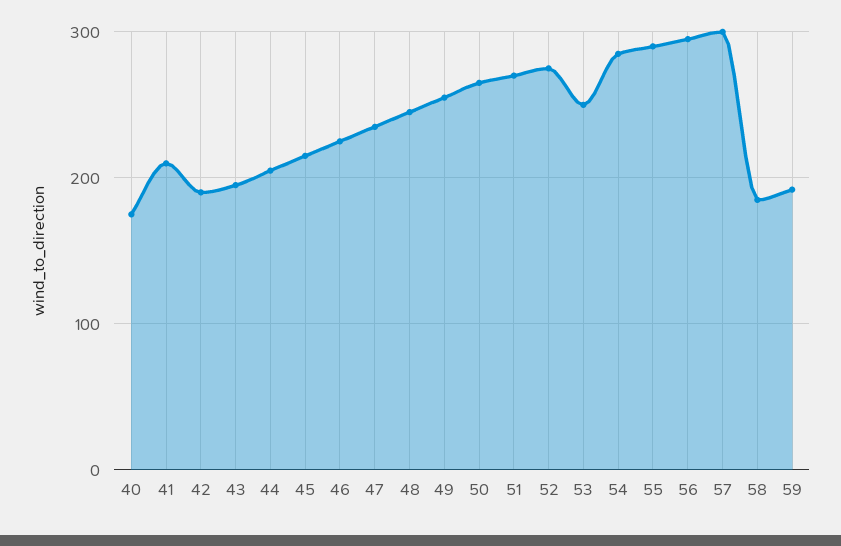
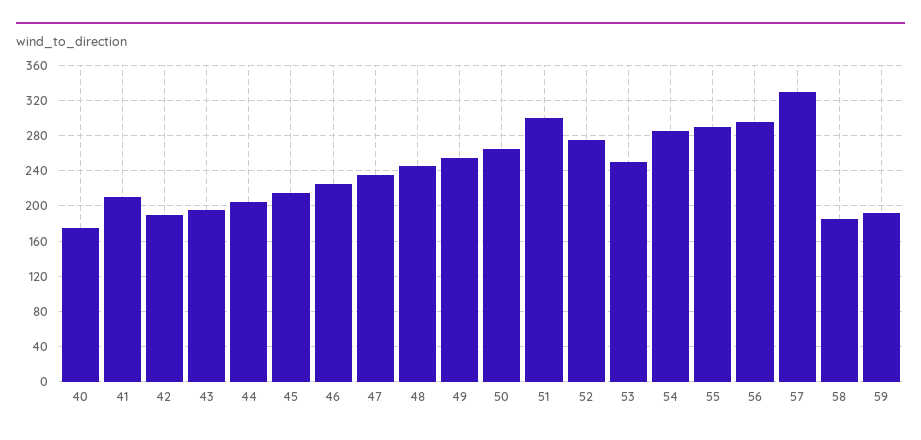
51: 270 -> 300
57: 300 -> 330

